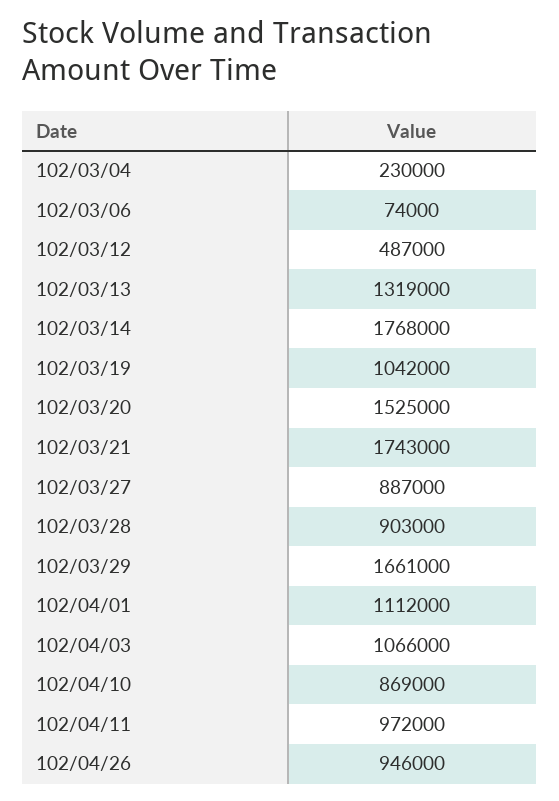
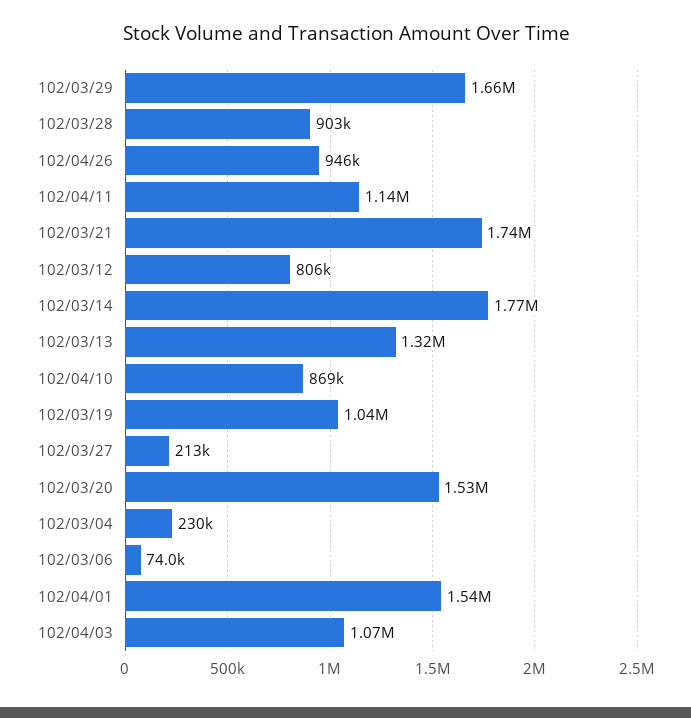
102/03/12: 487000 -> 806000
102/03/27: 887000 -> 213000
102/04/01: 1112000 -> 1540000
102/04/11: 972000 -> 1140000

